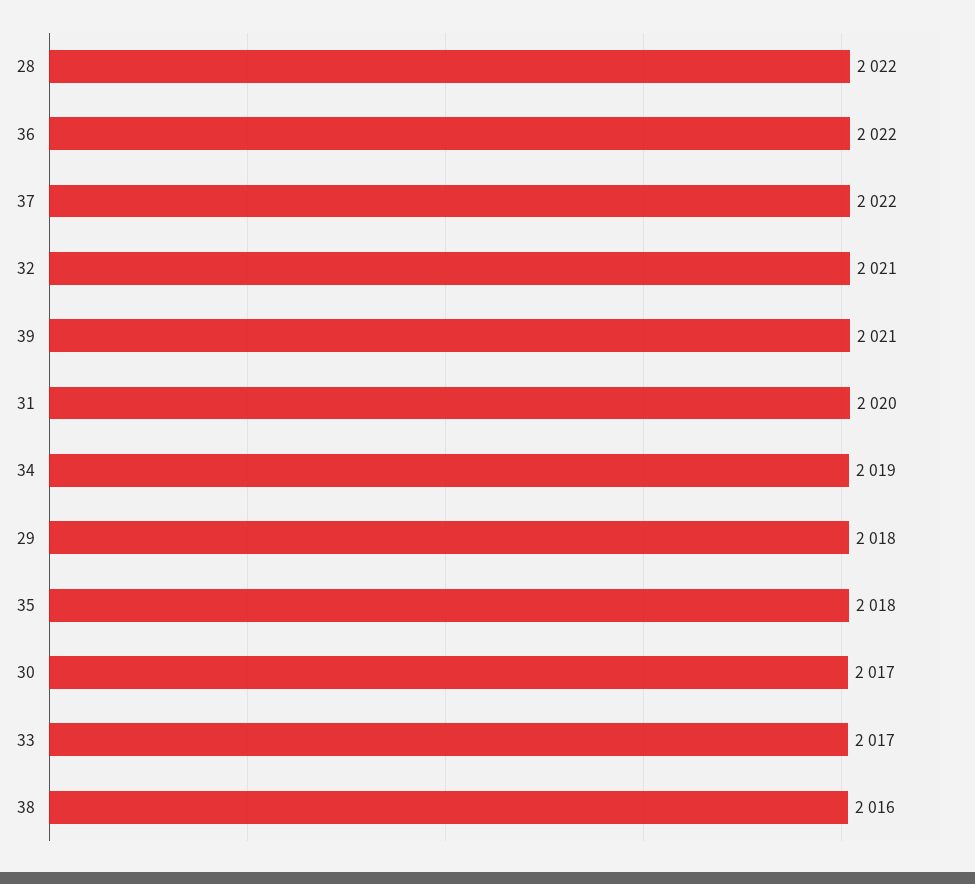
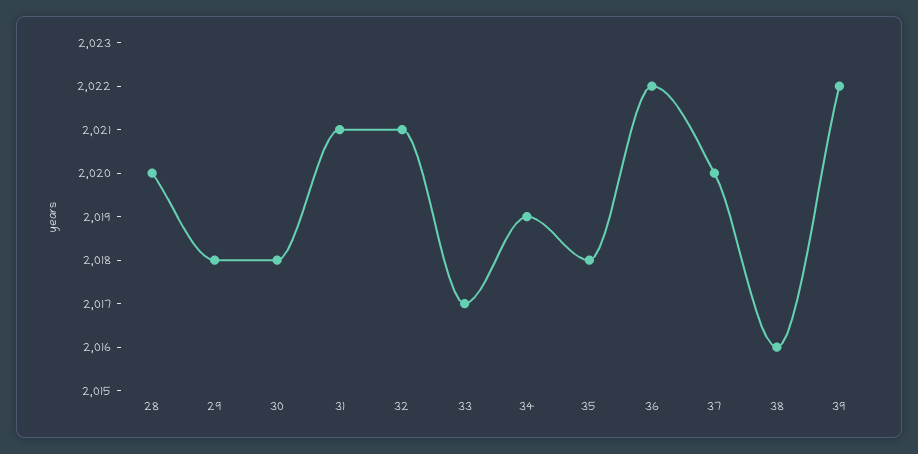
28: 2022 -> 2020
37: 2022 -> 2020
39: 2021 -> 2022
31: 2020 -> 2021
30: 2017 -> 2018

